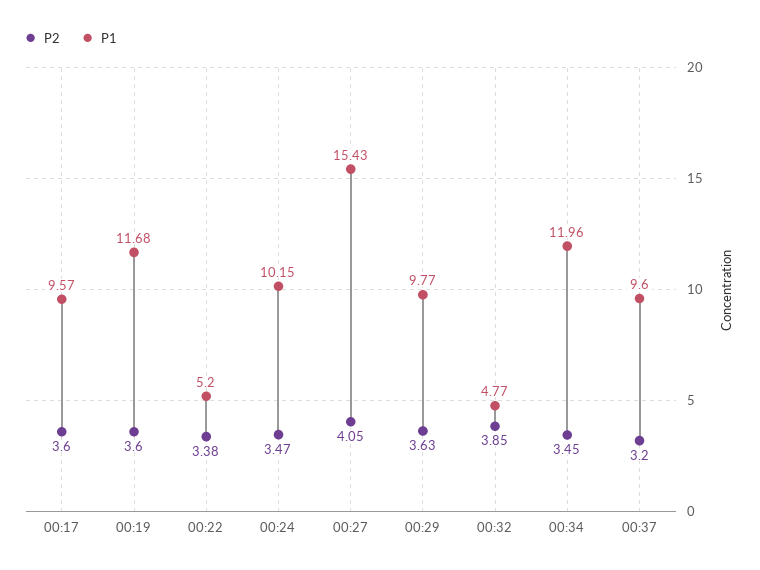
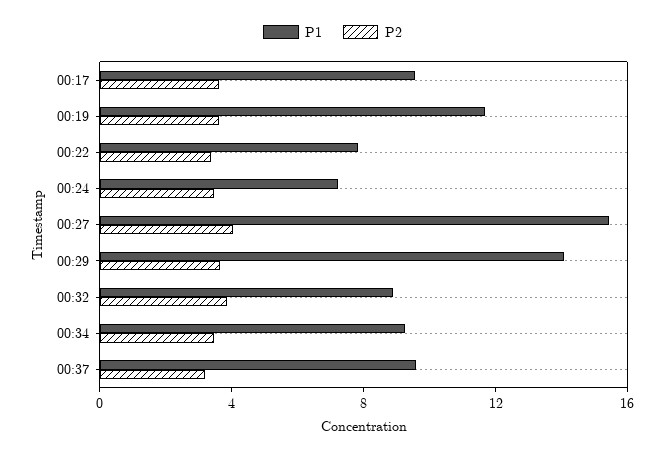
P1, 00:22: 5.2 -> 8
P1, 00:24: 10.15 -> 7
P1, 00:29: 9.77 -> 14
P1, 00:32: 4.77 -> 9
P1, 00:34: 11.96 -> 9

